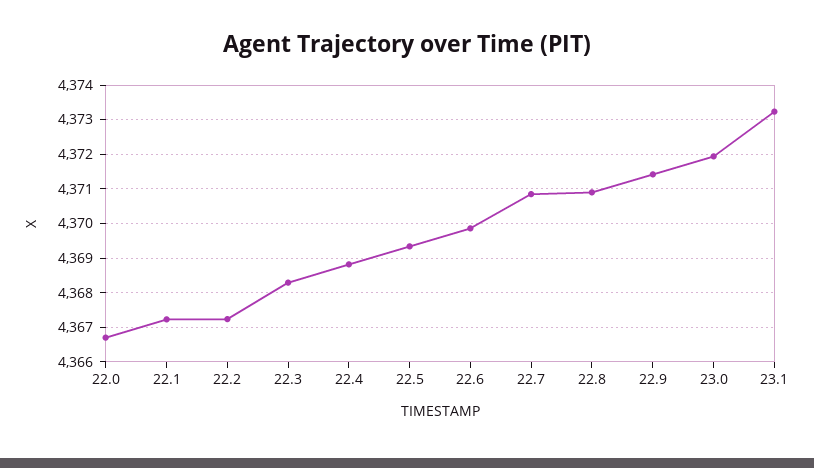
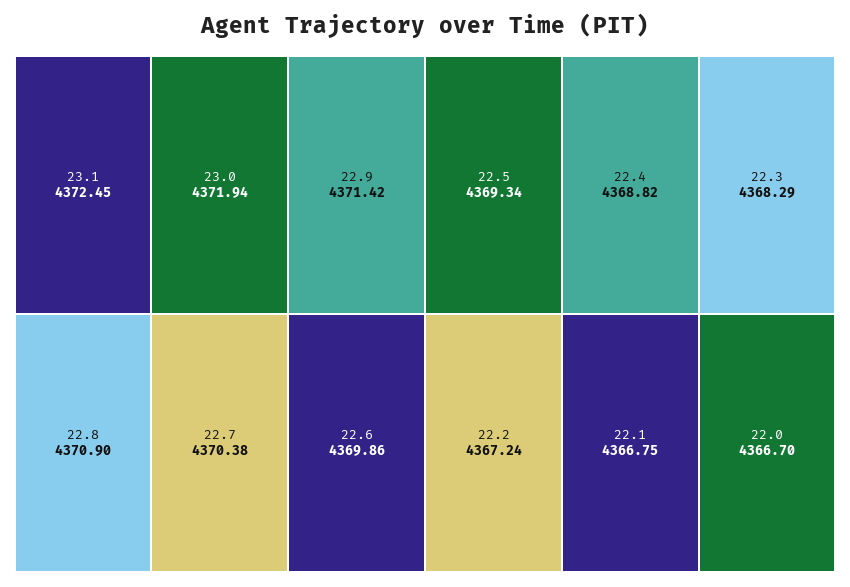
22.1: 4367.2 -> 4366.75
22.7: 4370.8 -> 4370.38
23.1: 4373.2 -> 4372.45

